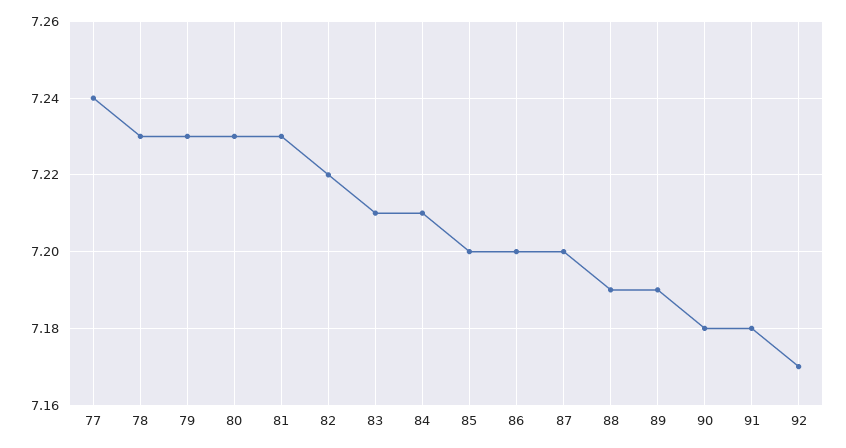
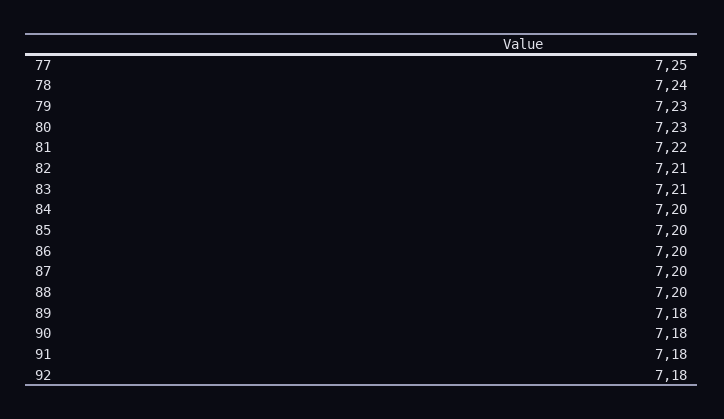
77: 7.24 -> 7.25
78: 7.23 -> 7.24
81: 7.23 -> 7.22
82: 7.22 -> 7.21
84: 7.21 -> 7.2
88: 7.19 -> 7.2
89: 7.19 -> 7.18
92: 7.17 -> 7.18

